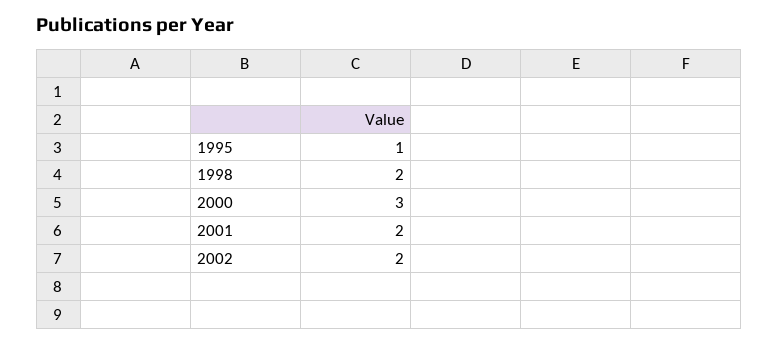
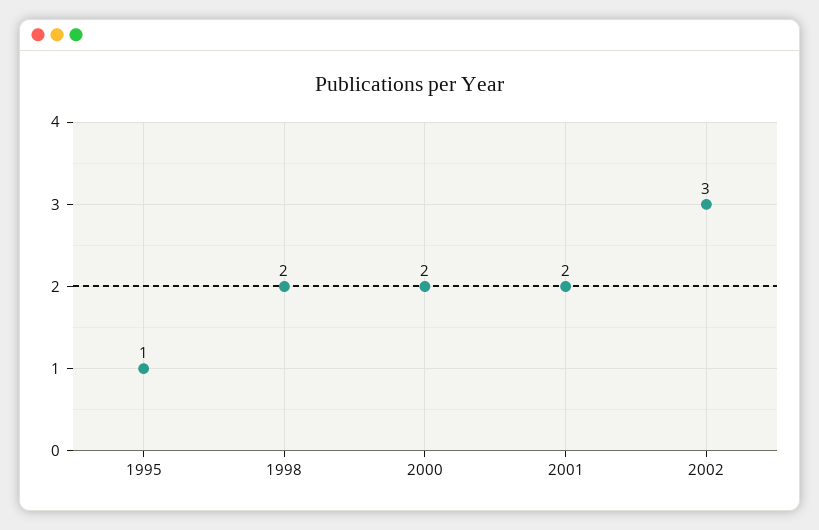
2000: 3 -> 2
2002: 2 -> 3

